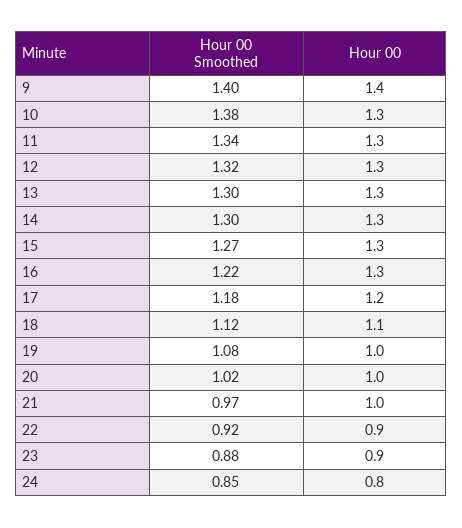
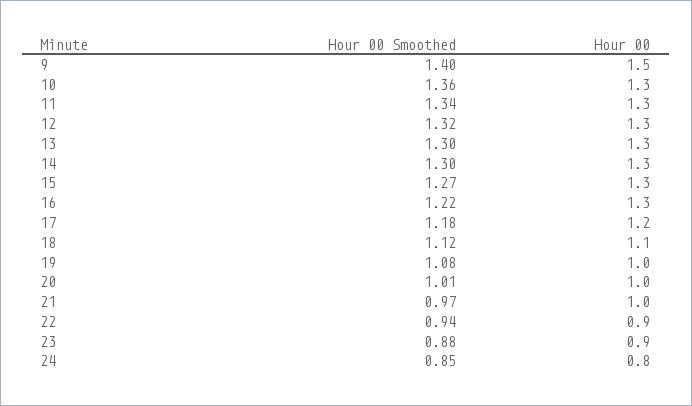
Hour 00, 9: 1.4 -> 1.5
Hour 00 Smoothed, 10: 1.38 -> 1.36
Hour 00 Smoothed, 20: 1.02 -> 1.01
Hour 00 Smoothed, 22: 0.92 -> 0.94

